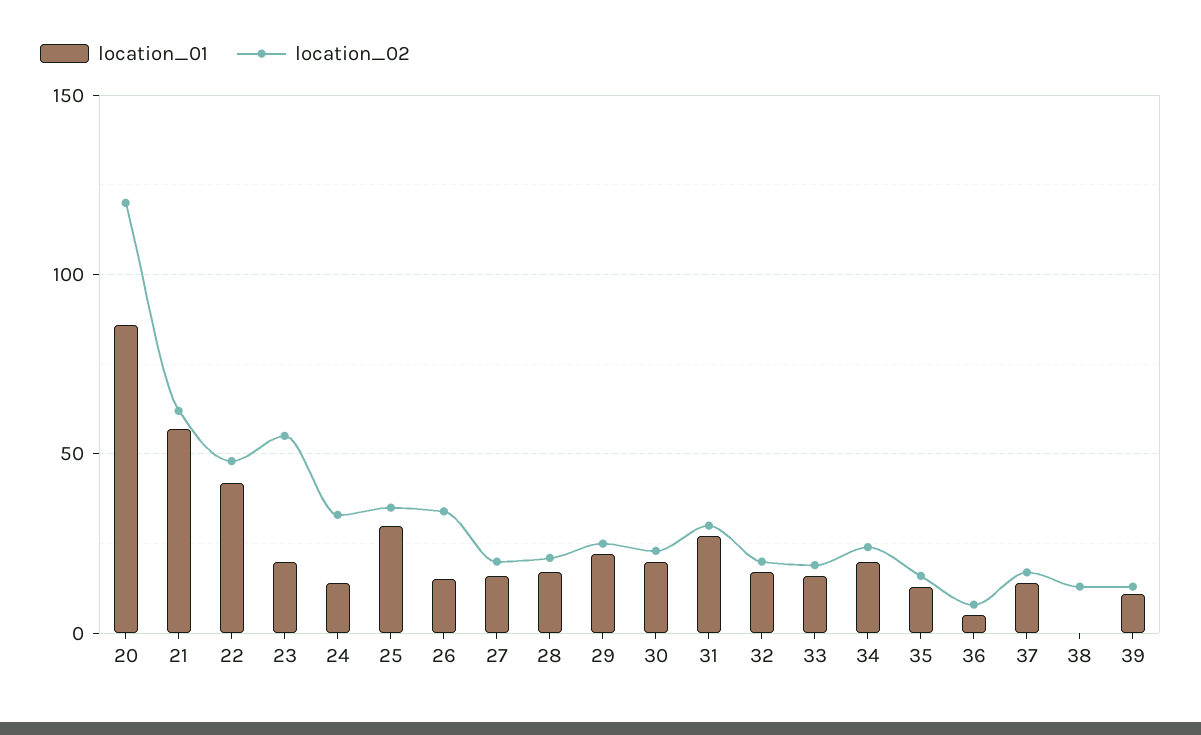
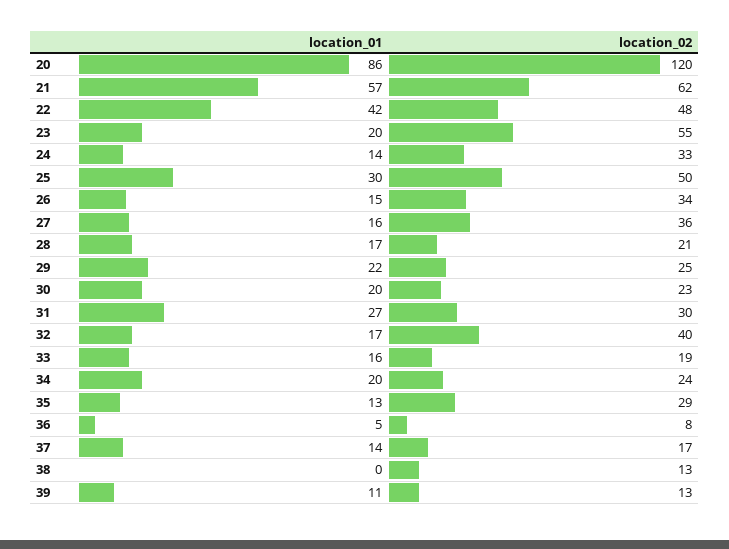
location_02, 25: 35 -> 50
location_02, 27: 20 -> 36
location_02, 32: 20 -> 40
location_02, 35: 15 -> 29

